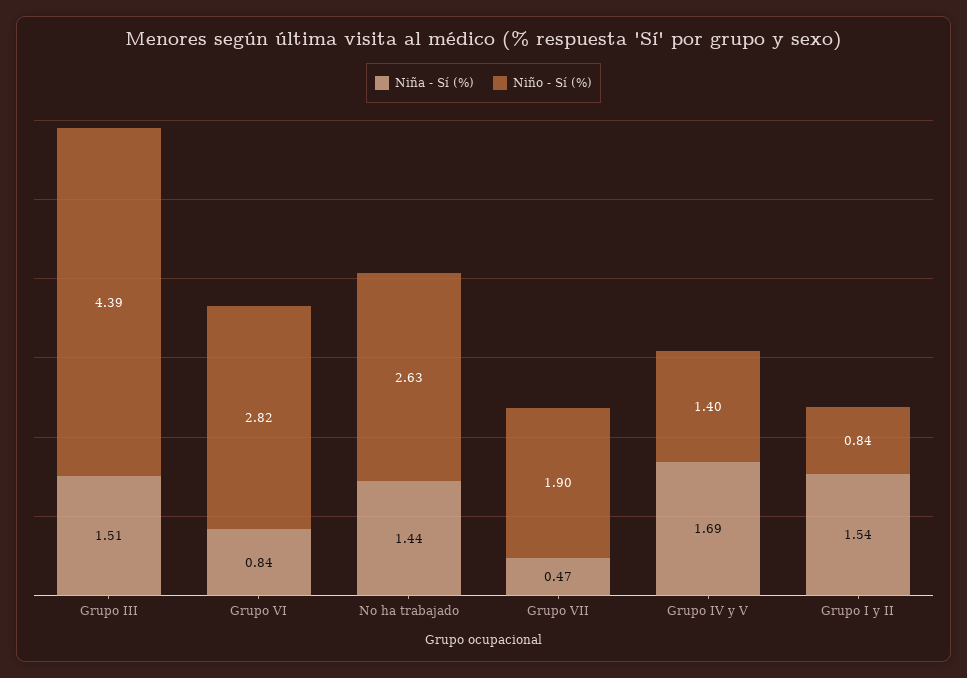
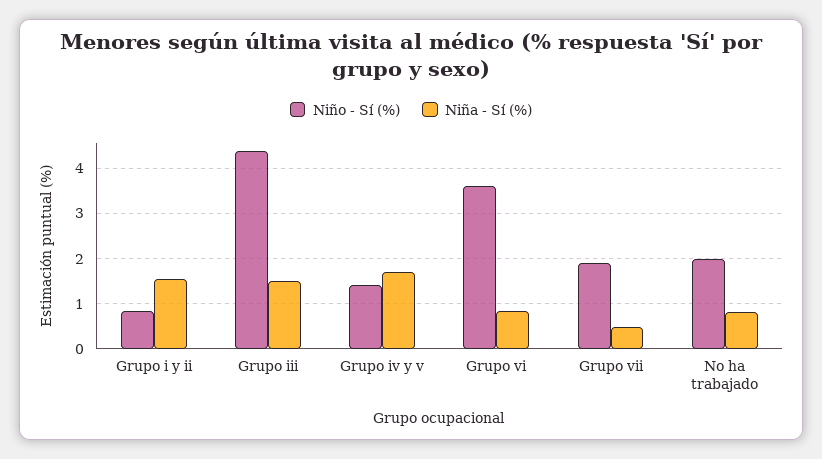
Niño - Sí (%), Grupo VI: 2.82 -> 3.6
Niña - Sí (%), No ha trabajado: 1.44 -> 0.8
Niño - Sí (%), No ha trabajado: 2.63 -> 2

